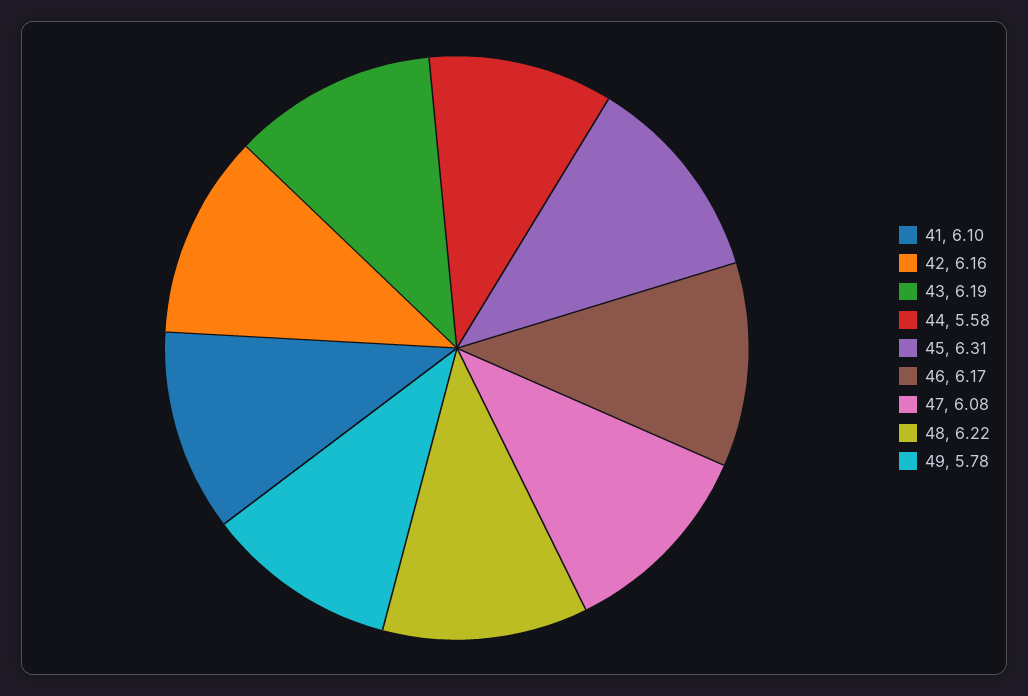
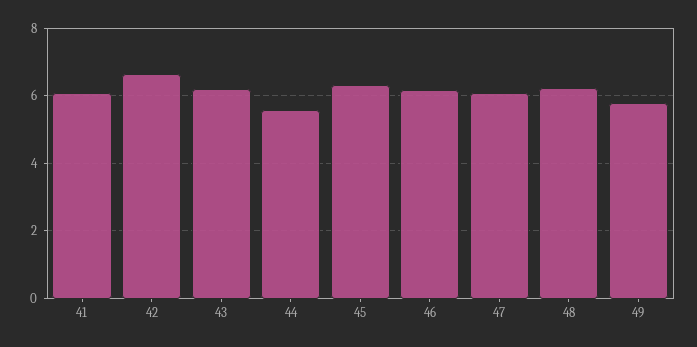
42: 6.16 -> 6.6

